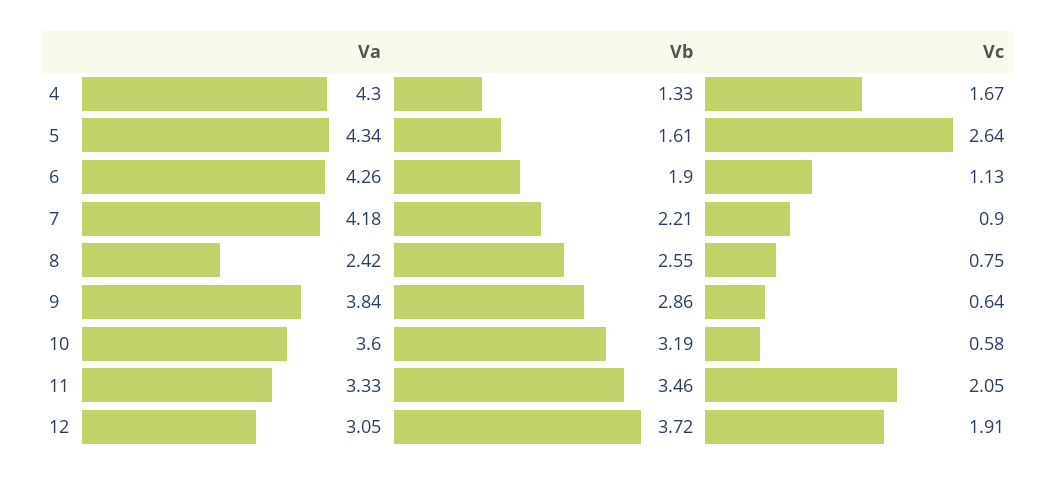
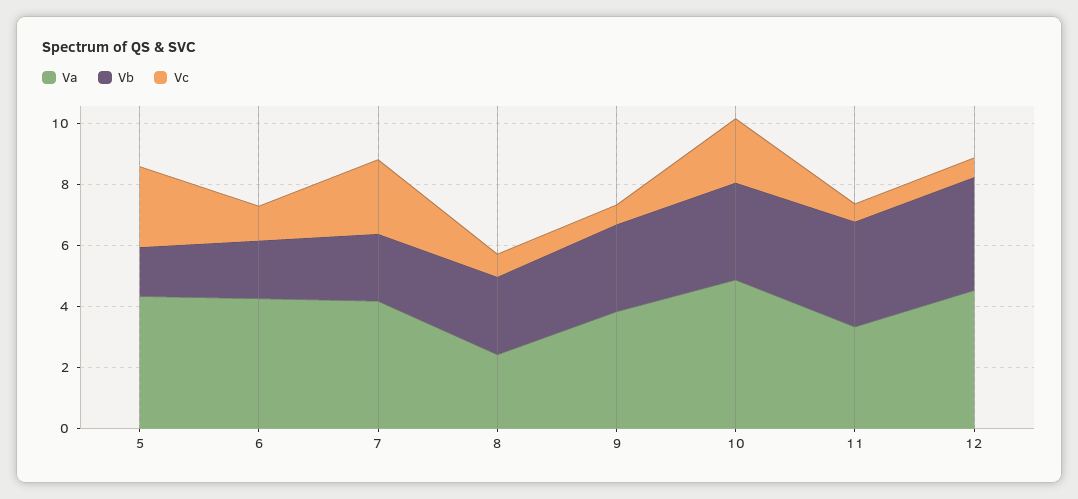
Va, 4: 4.3 -> none
Vb, 4: 1.33 -> none
Vc, 4: 1.67 -> none
Vc, 7: 0.9 -> 2.5
Va, 10: 3.6 -> 5
Vc, 10: 0.58 -> 2
Vc, 11: 2.05 -> 0.5
Va, 12: 3.05 -> 4.5
Vc, 12: 1.91 -> 0.5

